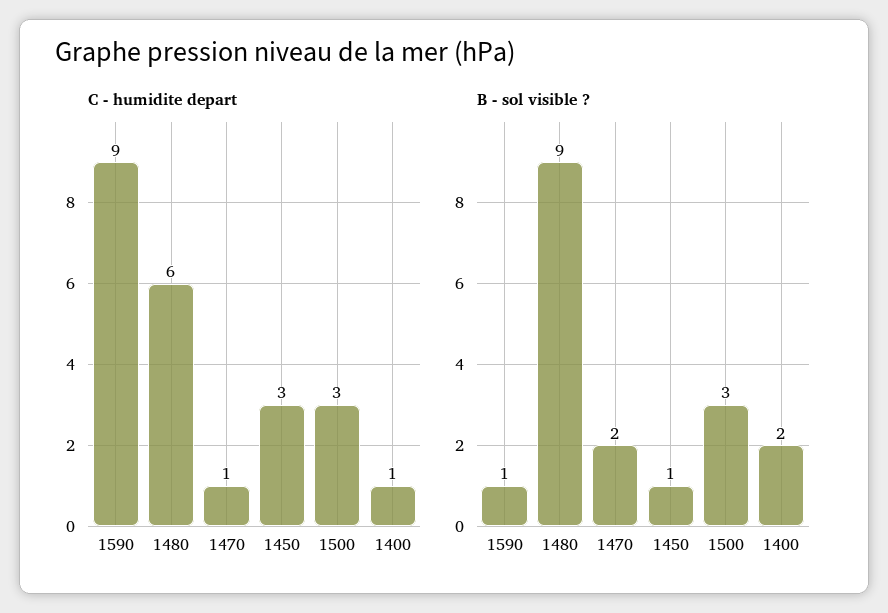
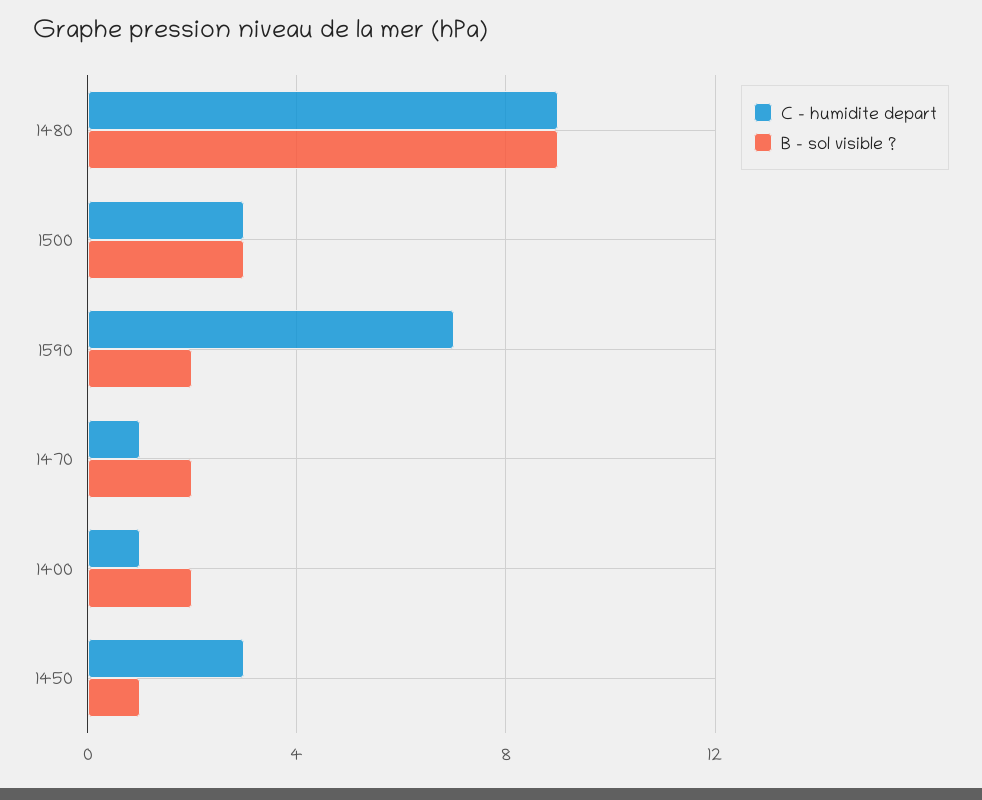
C - humidite depart, 1590: 9 -> 7
C - humidite depart, 1480: 6 -> 9
B - sol visible ?, 1590: 1 -> 2

